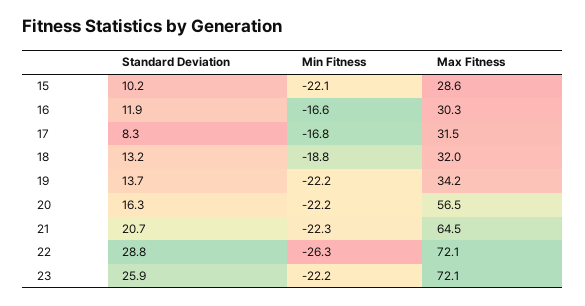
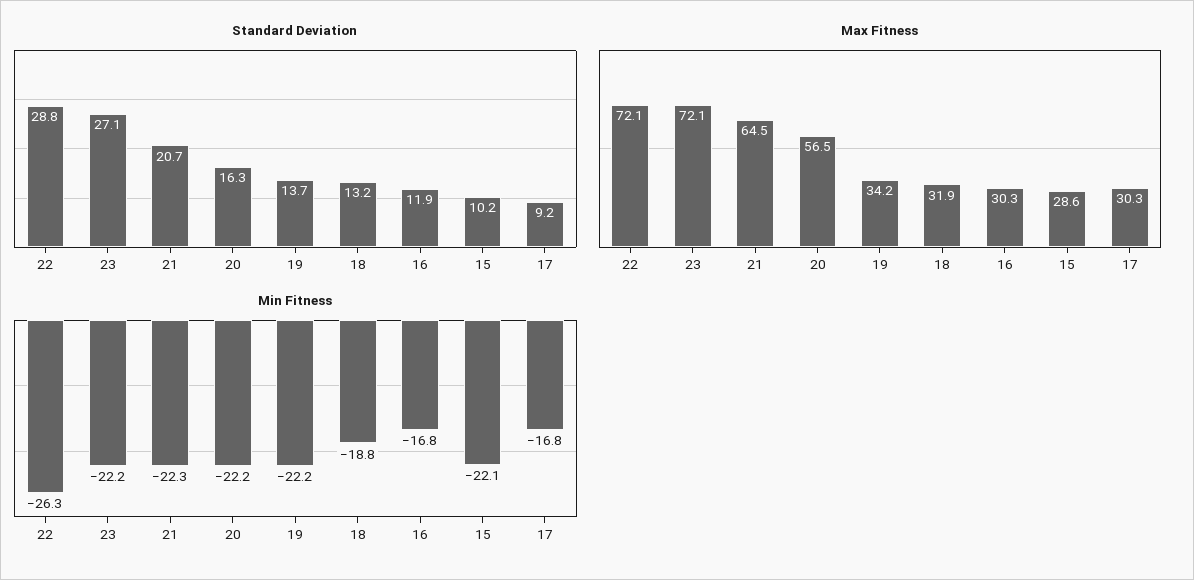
Min Fitness, 16: -16.6 -> -16.8
Standard Deviation, 17: 8.3 -> 9.2
Max Fitness, 17: 31.5 -> 30.3
Max Fitness, 18: 32 -> 31.9
Standard Deviation, 23: 25.9 -> 27.1

